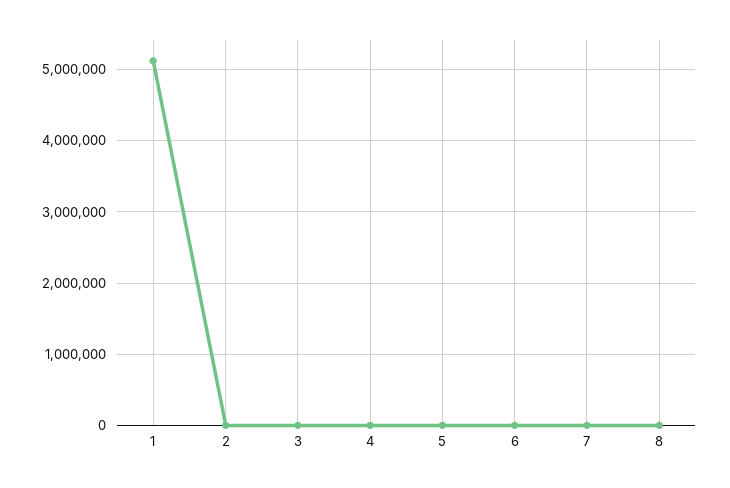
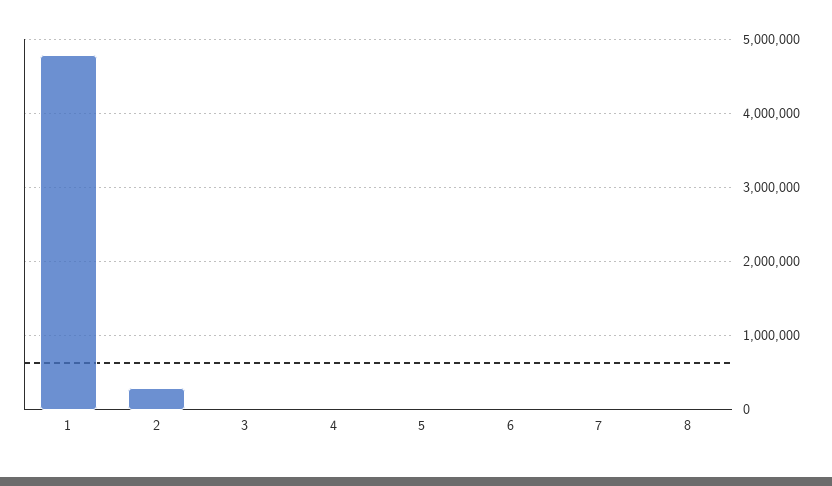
1: 5100000 -> 4800000
2: 0 -> 300000

